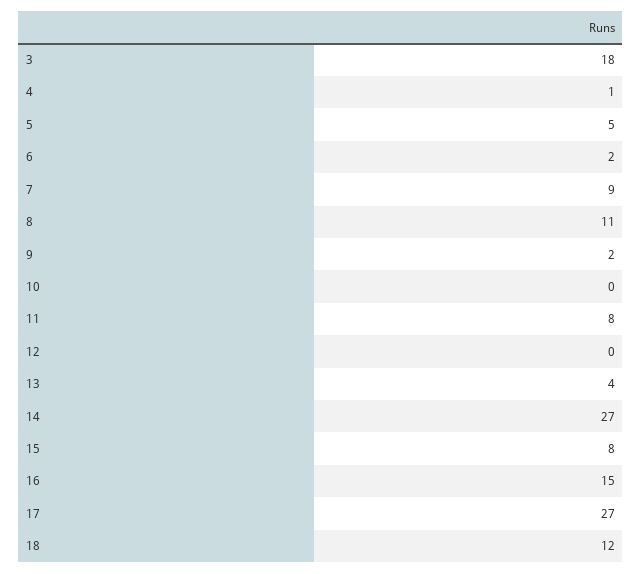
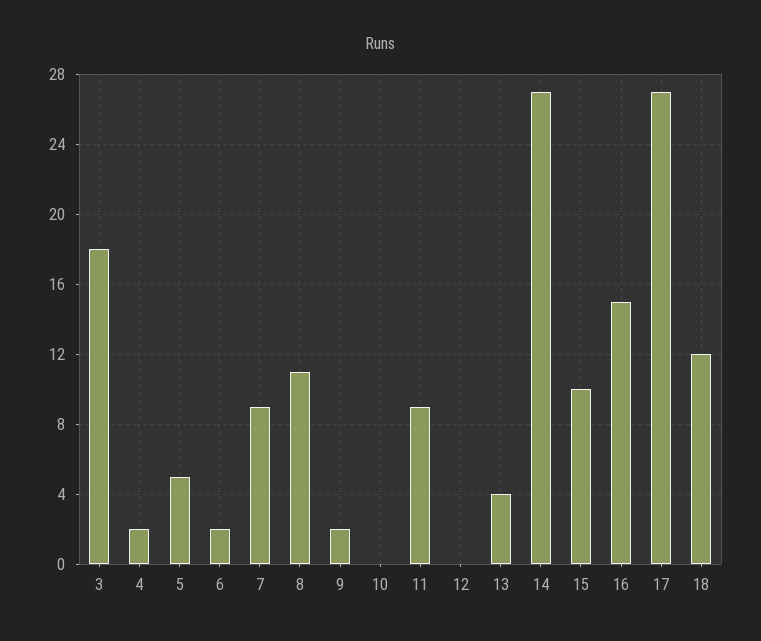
4: 1 -> 2
11: 8 -> 9
15: 8 -> 10

